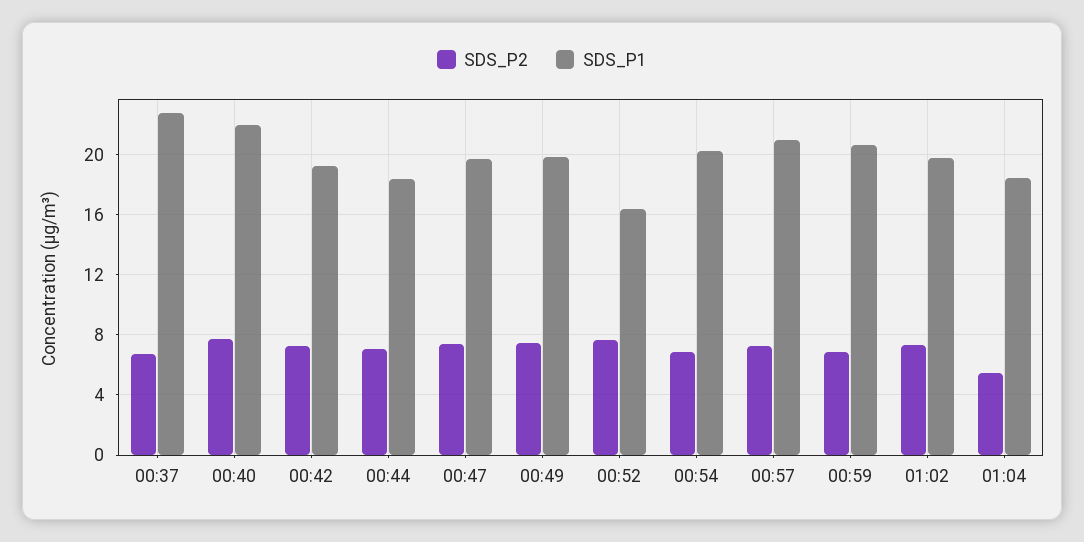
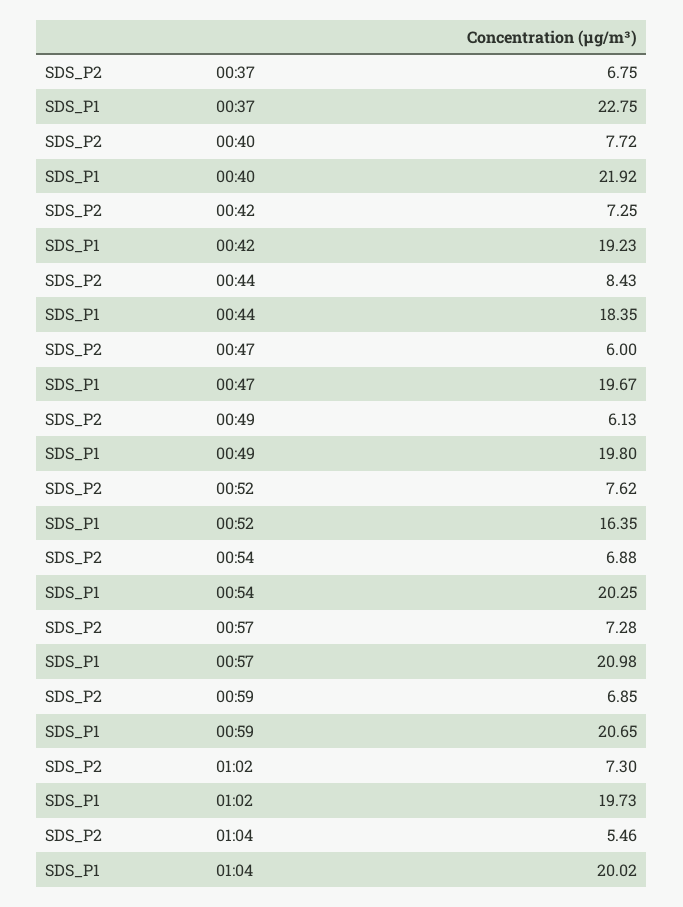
SDS_P2, 00:44: 7 -> 8.43
SDS_P2, 00:47: 7.5 -> 6
SDS_P2, 00:49: 7.5 -> 6.13
SDS_P1, 01:04: 18.5 -> 20.02

